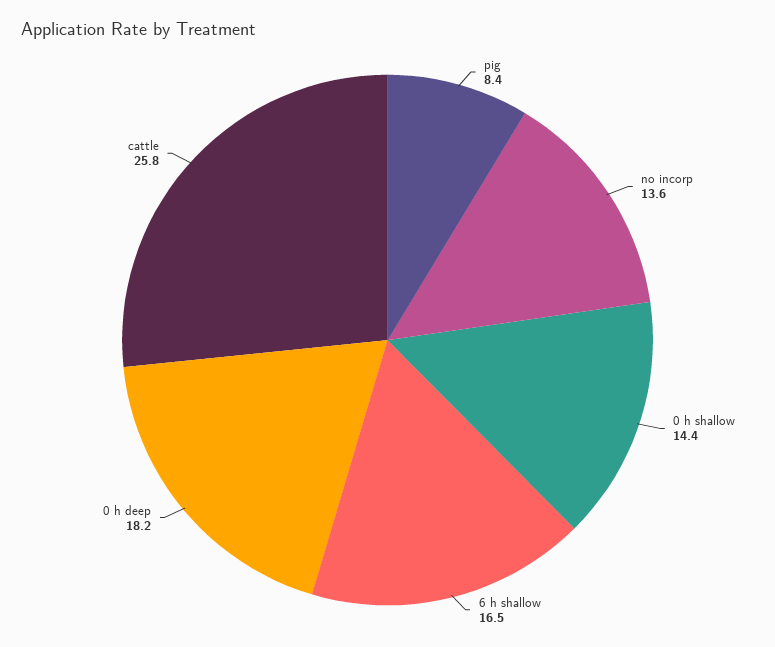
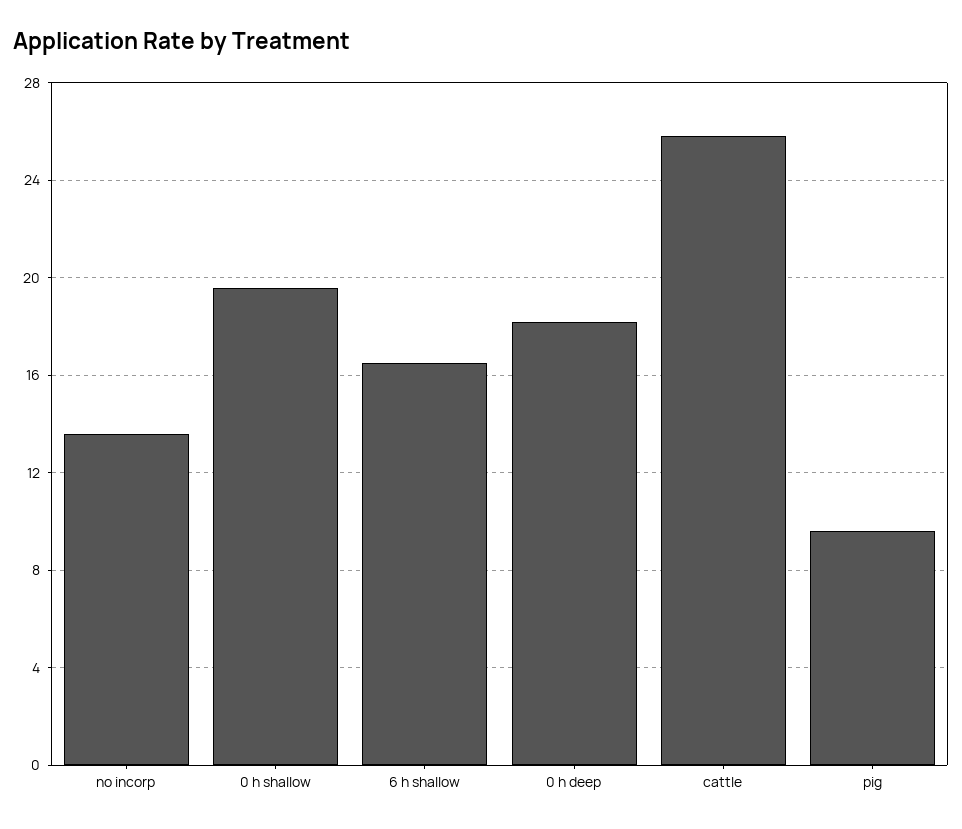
pig: 8.4 -> 9.5
0 h shallow: 14.4 -> 19.5

